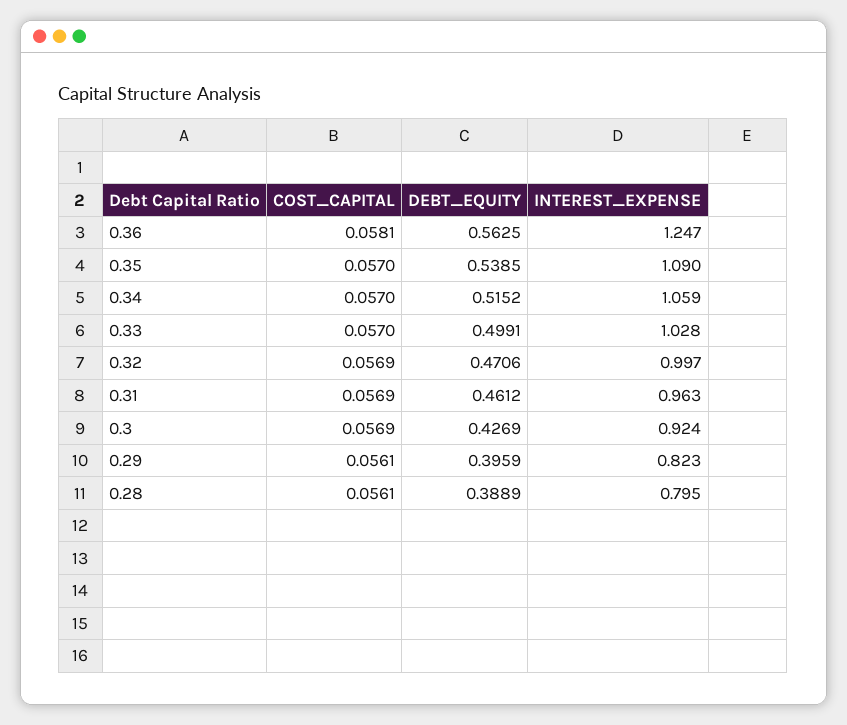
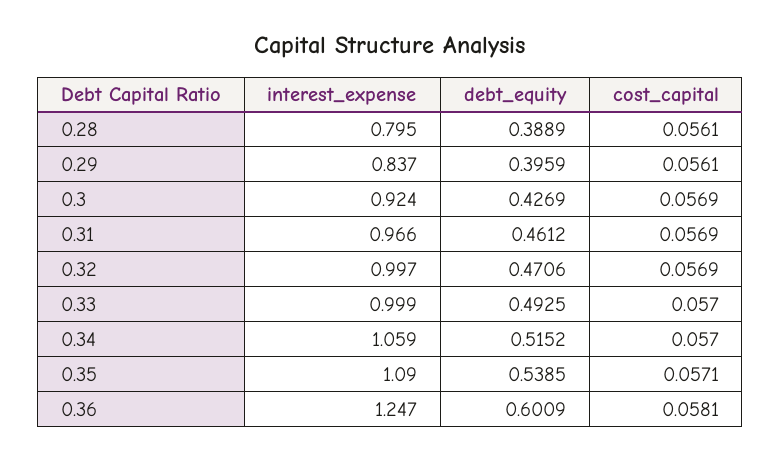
DEBT_EQUITY, 0.36: 0.5625 -> 0.6009
COST_CAPITAL, 0.35: 0.057 -> 0.0571
DEBT_EQUITY, 0.33: 0.4991 -> 0.4925
INTEREST_EXPENSE, 0.33: 1.028 -> 0.999
INTEREST_EXPENSE, 0.31: 0.963 -> 0.966
INTEREST_EXPENSE, 0.29: 0.823 -> 0.837

